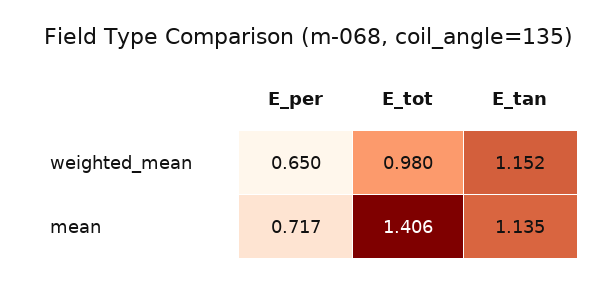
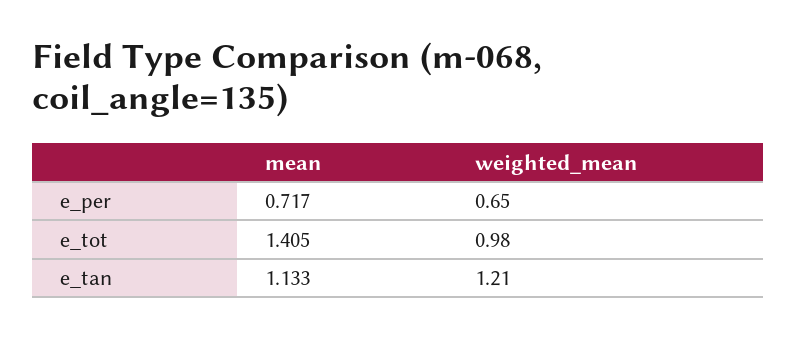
E_tan, weighted_mean: 1.152 -> 1.21
E_tot, mean: 1.406 -> 1.405
E_tan, mean: 1.135 -> 1.133

